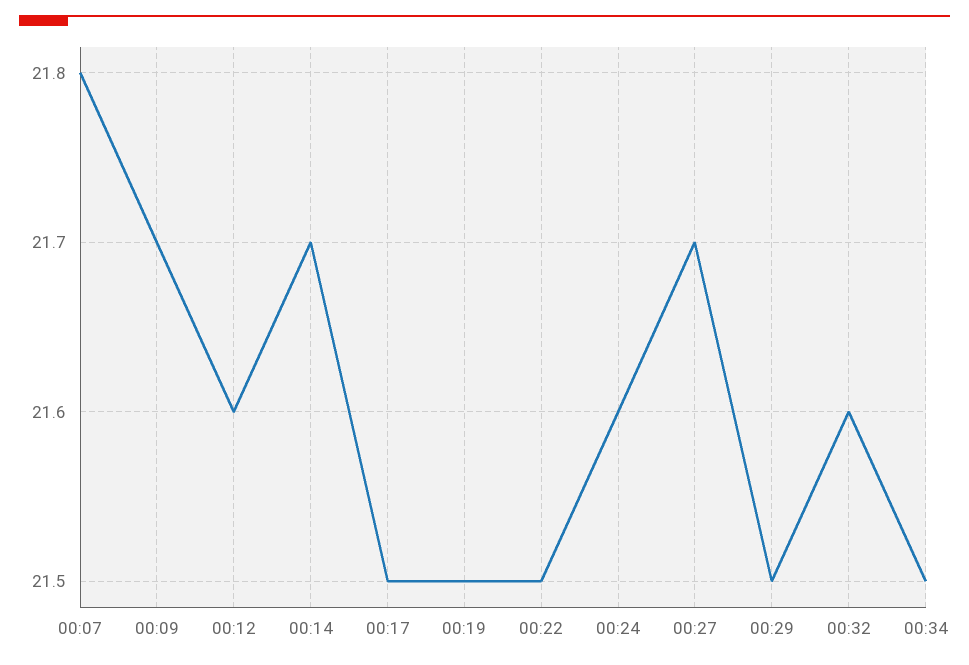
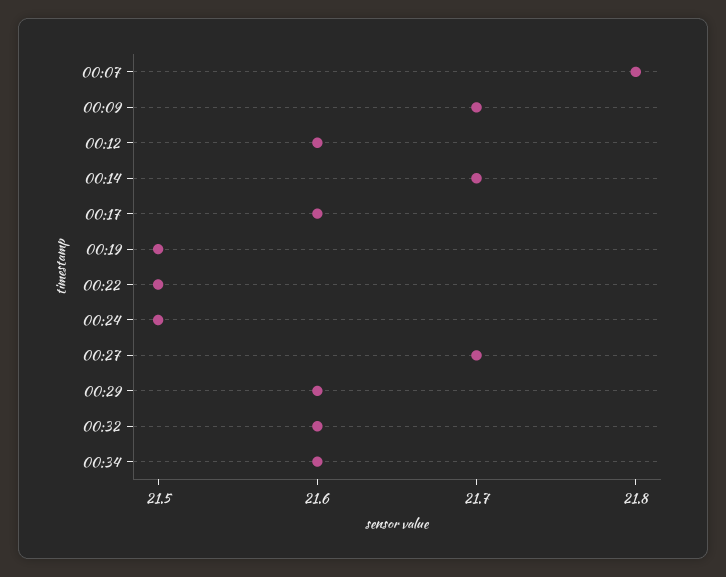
00:17: 21.5 -> 21.6
00:24: 21.6 -> 21.5
00:29: 21.5 -> 21.6
00:34: 21.5 -> 21.6

